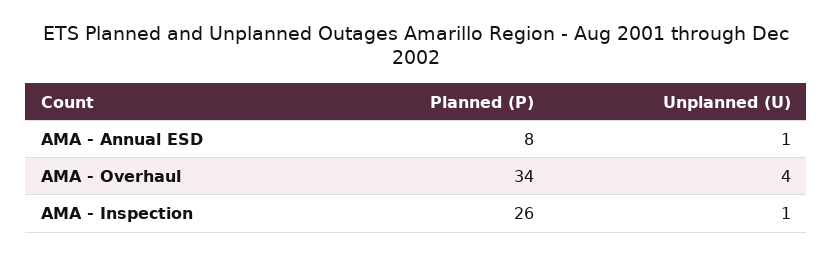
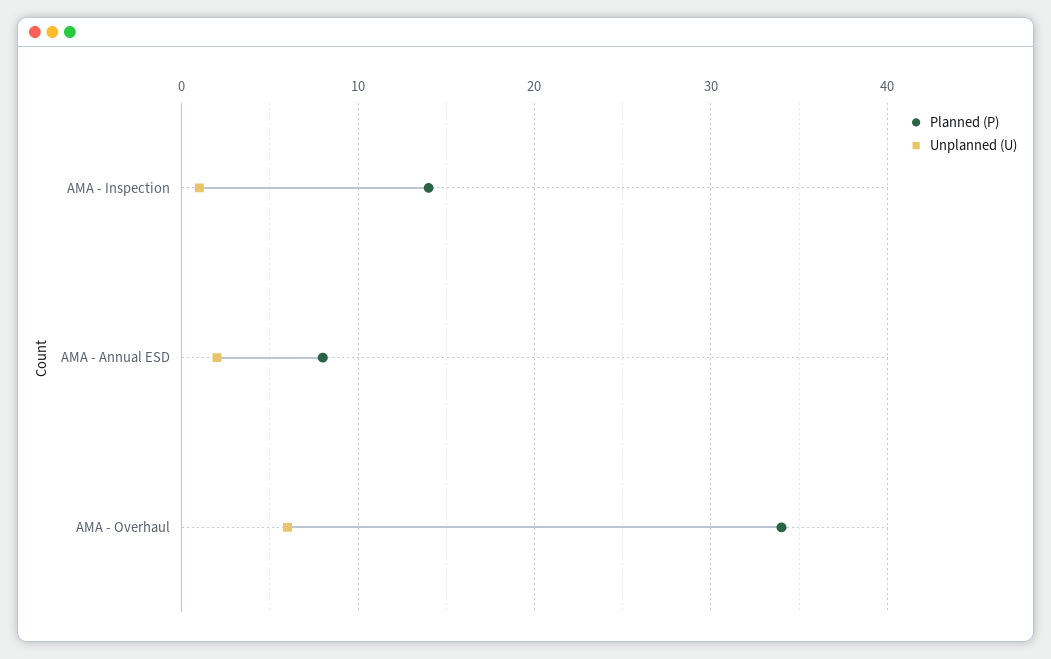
Unplanned (U), AMA - Annual ESD: 1 -> 2
Unplanned (U), AMA - Overhaul: 4 -> 6
Planned (P), AMA - Inspection: 26 -> 14

